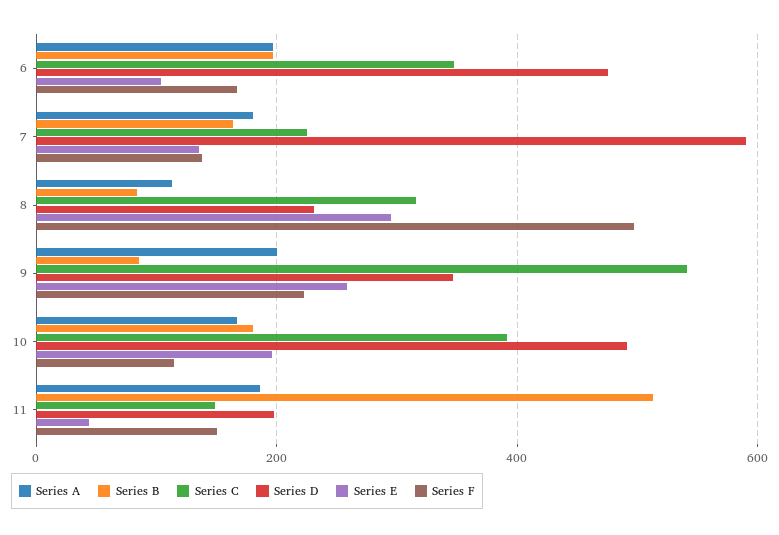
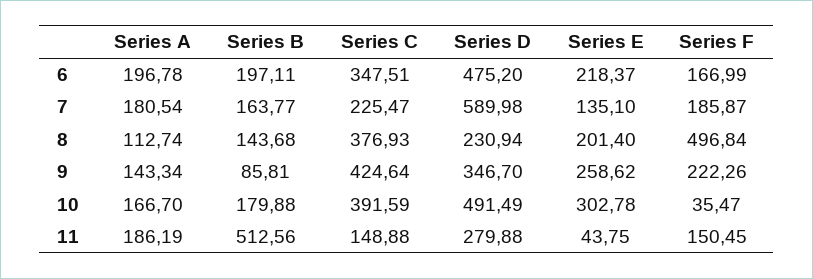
Series E, 6: 100 -> 218.37
Series F, 7: 140 -> 185.87
Series B, 8: 80 -> 143.68
Series C, 8: 320 -> 376.93
Series E, 8: 300 -> 201.4
Series A, 9: 200 -> 143.34
Series C, 9: 540 -> 424.64
Series E, 10: 200 -> 302.78
Series F, 10: 120 -> 35.47
Series D, 11: 200 -> 279.88

